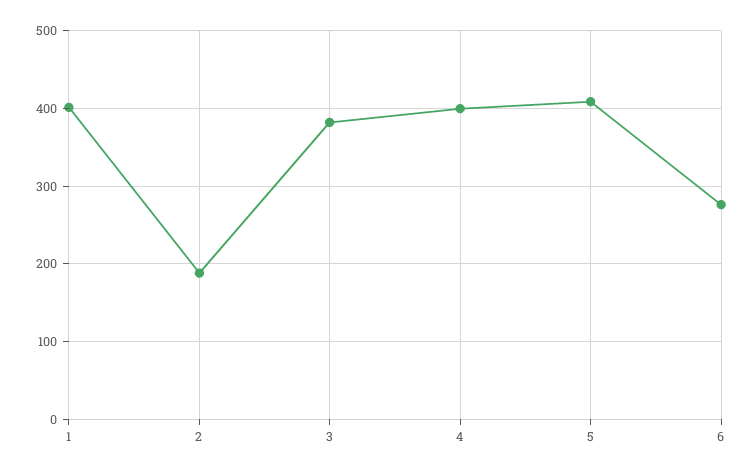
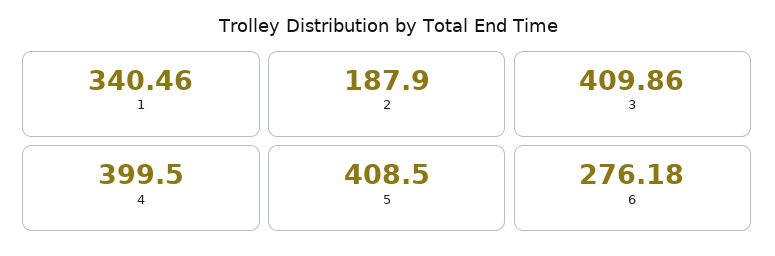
1: 400 -> 340.46
3: 380 -> 409.86

